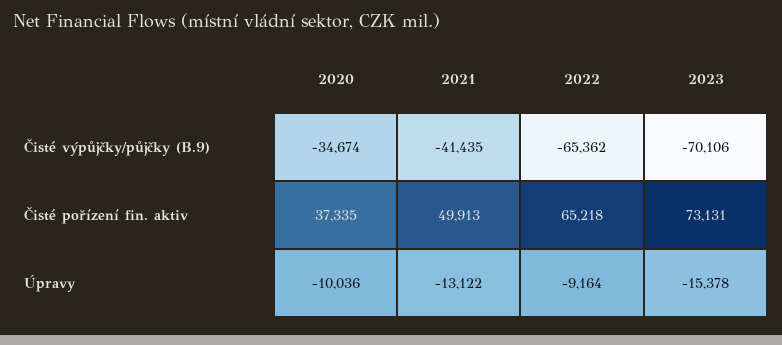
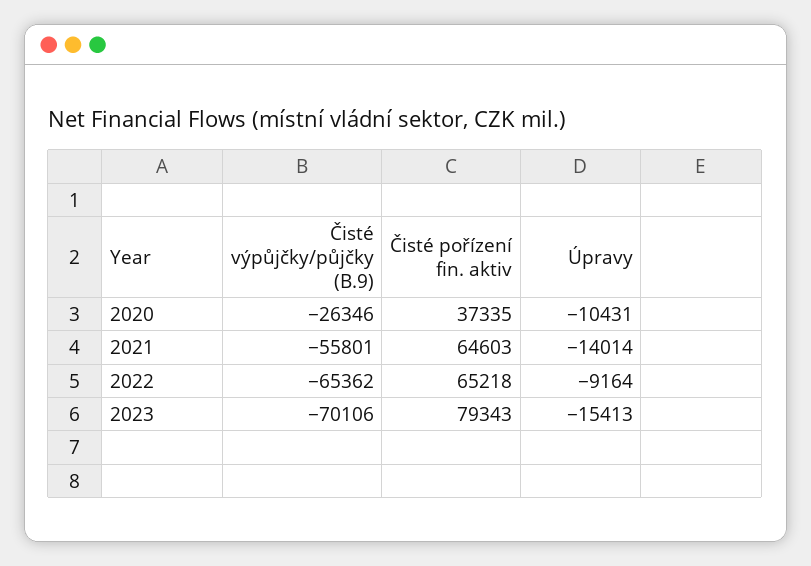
2020, Čisté výpůjčky/půjčky (B.9): -34674 -> -26346
2021, Čisté výpůjčky/půjčky (B.9): -41435 -> -55801
2021, Čisté pořízení fin. aktiv: 49913 -> 64603
2023, Čisté pořízení fin. aktiv: 73131 -> 79343
2020, Úpravy: -10036 -> -10431
2021, Úpravy: -13122 -> -14014
2023, Úpravy: -15378 -> -15413

